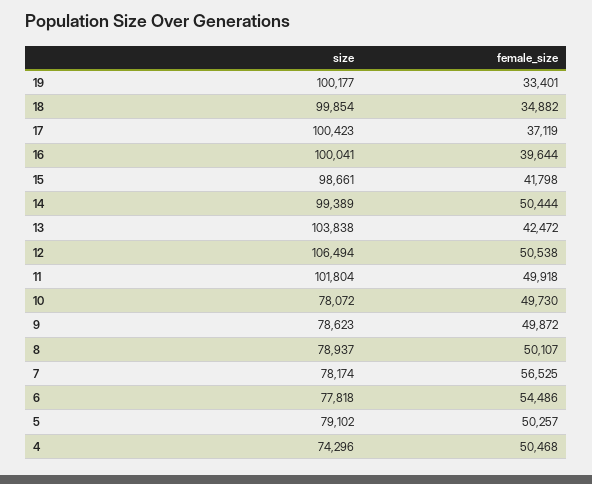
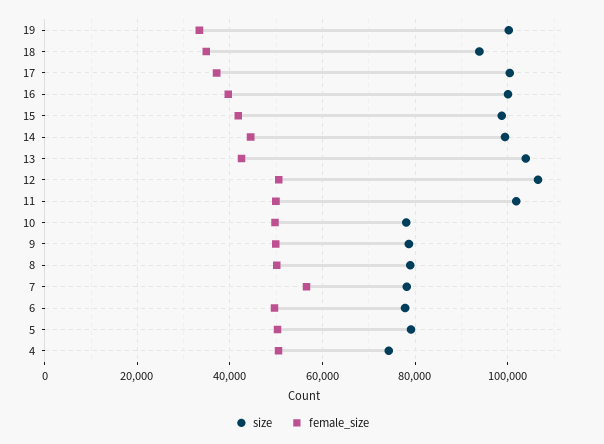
size, 18: 99854 -> 94000
female_size, 14: 50444 -> 44000
female_size, 6: 54486 -> 50000

